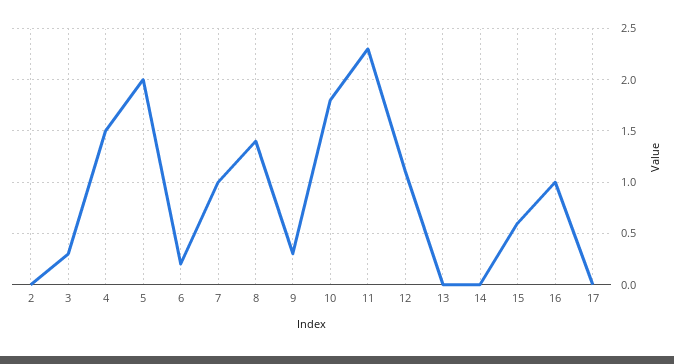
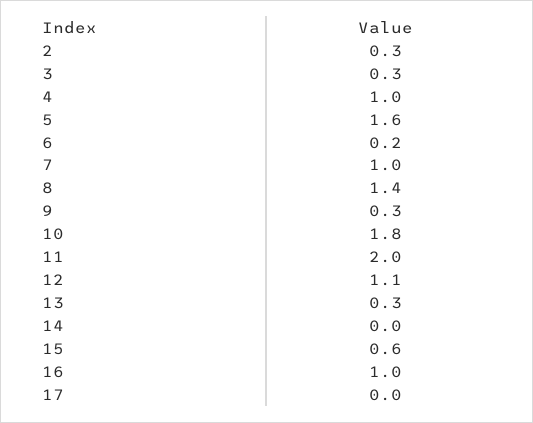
2: 0 -> 0.3
4: 1.5 -> 1
5: 2 -> 1.6
11: 2.3 -> 2
13: 0 -> 0.3

